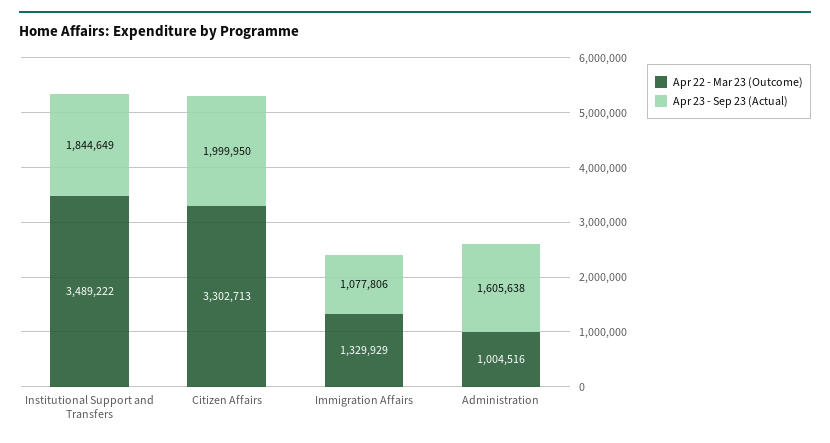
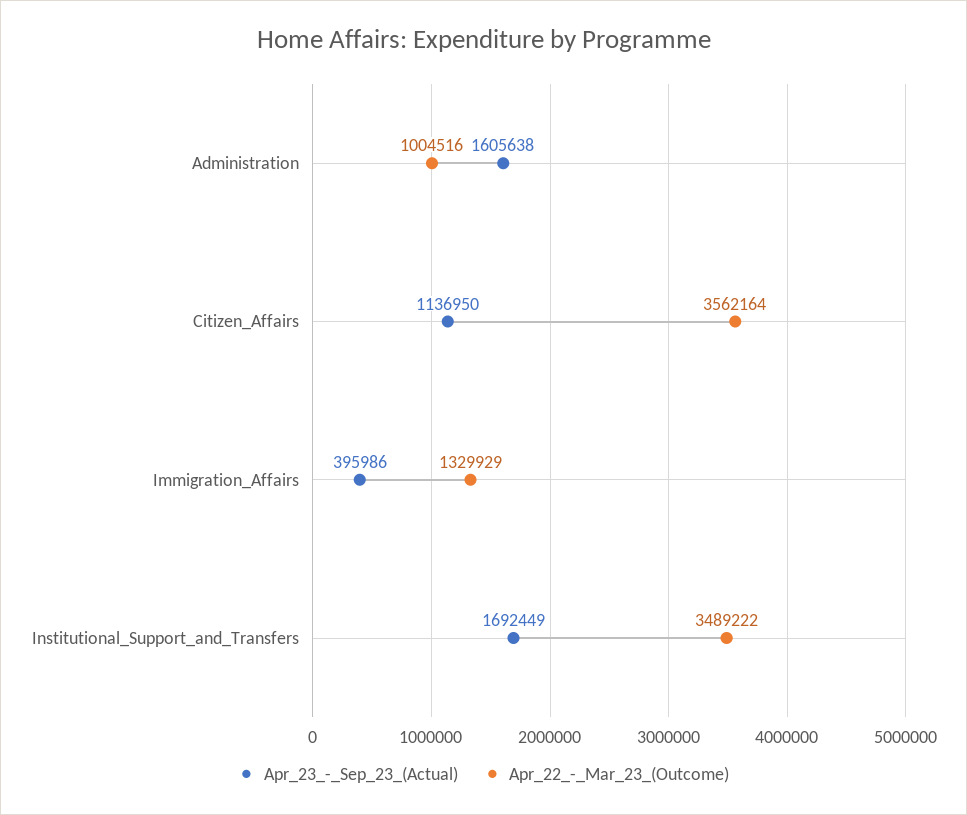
Apr 23 - Sep 23 (Actual), Institutional Support and Transfers: 1844649 -> 1692449
Apr 22 - Mar 23 (Outcome), Citizen Affairs: 3302713 -> 3562164
Apr 23 - Sep 23 (Actual), Citizen Affairs: 1999950 -> 1136950
Apr 23 - Sep 23 (Actual), Immigration Affairs: 1077806 -> 395986

